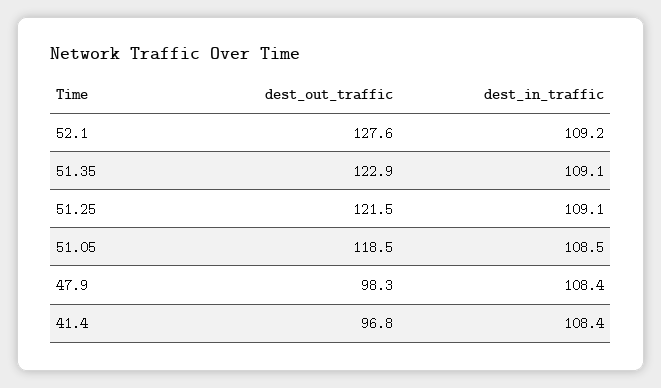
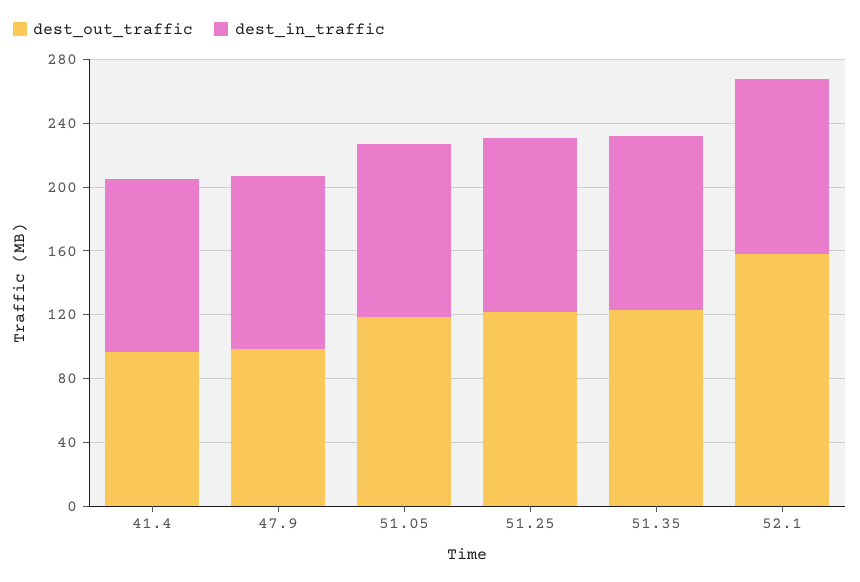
dest_out_traffic, 52.1: 127.6 -> 160

